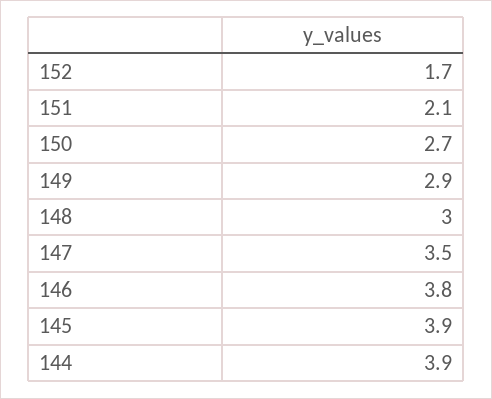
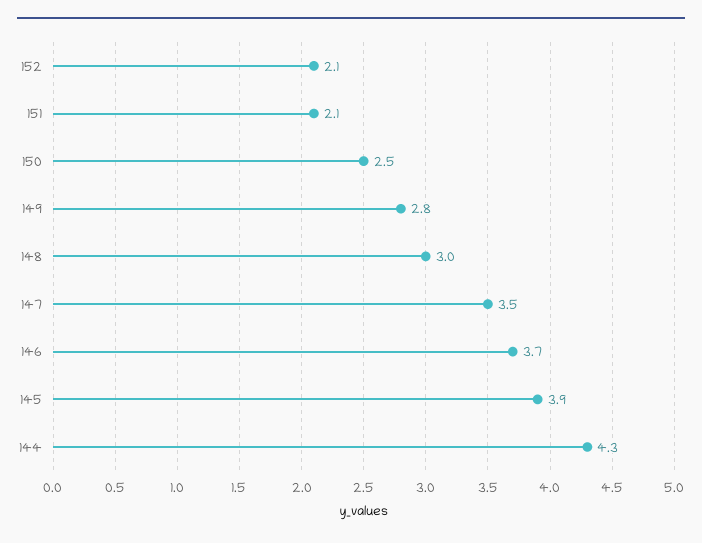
152: 1.7 -> 2.1
150: 2.7 -> 2.5
149: 2.9 -> 2.8
146: 3.8 -> 3.7
144: 3.9 -> 4.3

